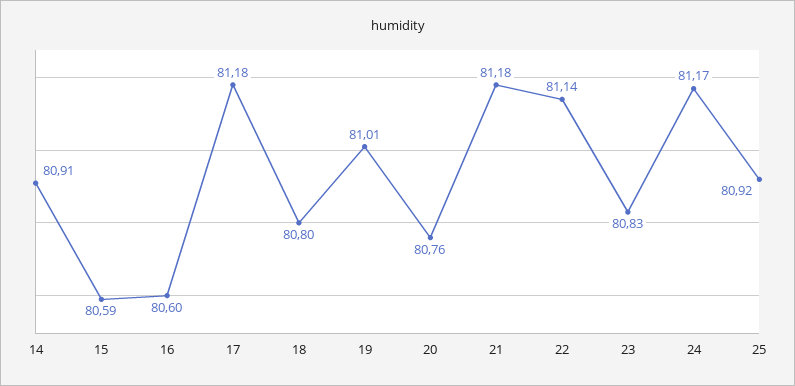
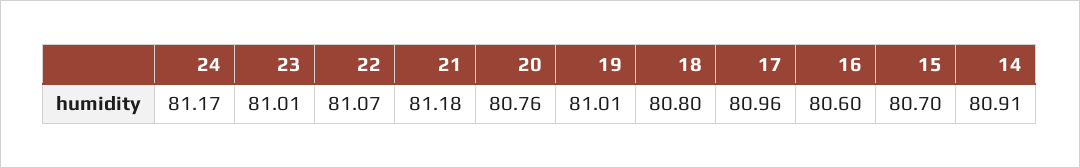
15: 80.59 -> 80.7
17: 81.18 -> 80.96
22: 81.14 -> 81.07
23: 80.83 -> 81.01
25: 80.92 -> none

